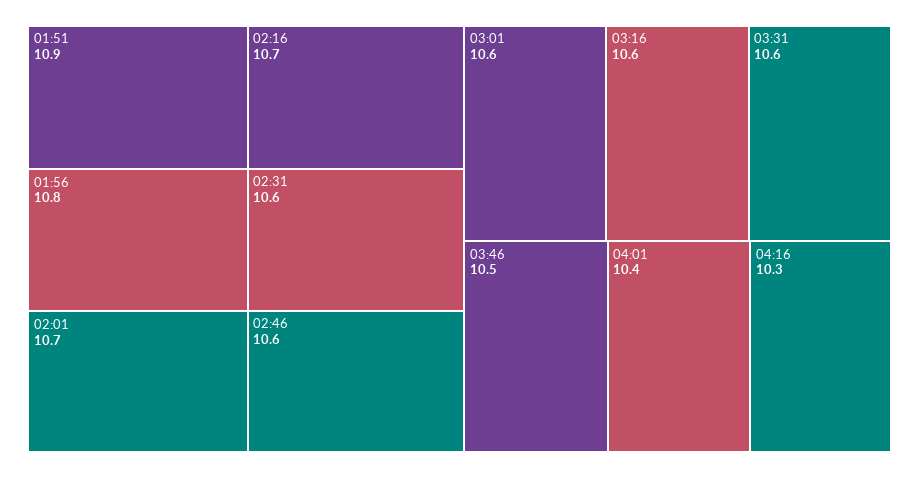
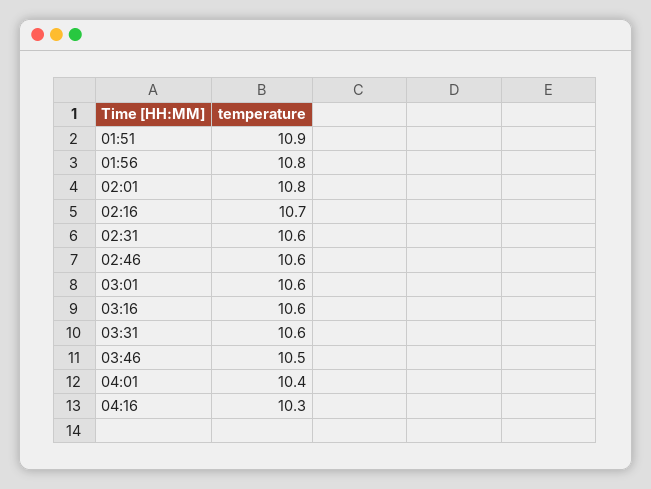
02:01: 10.7 -> 10.8

